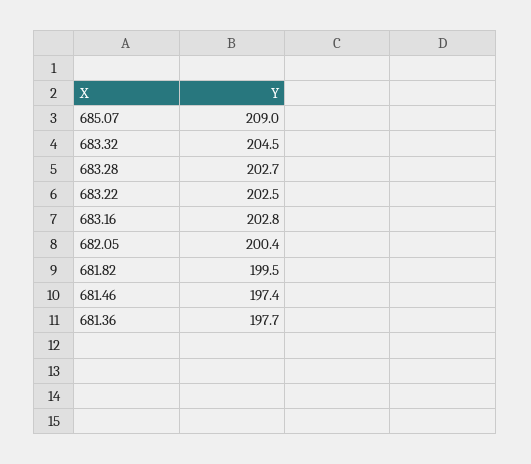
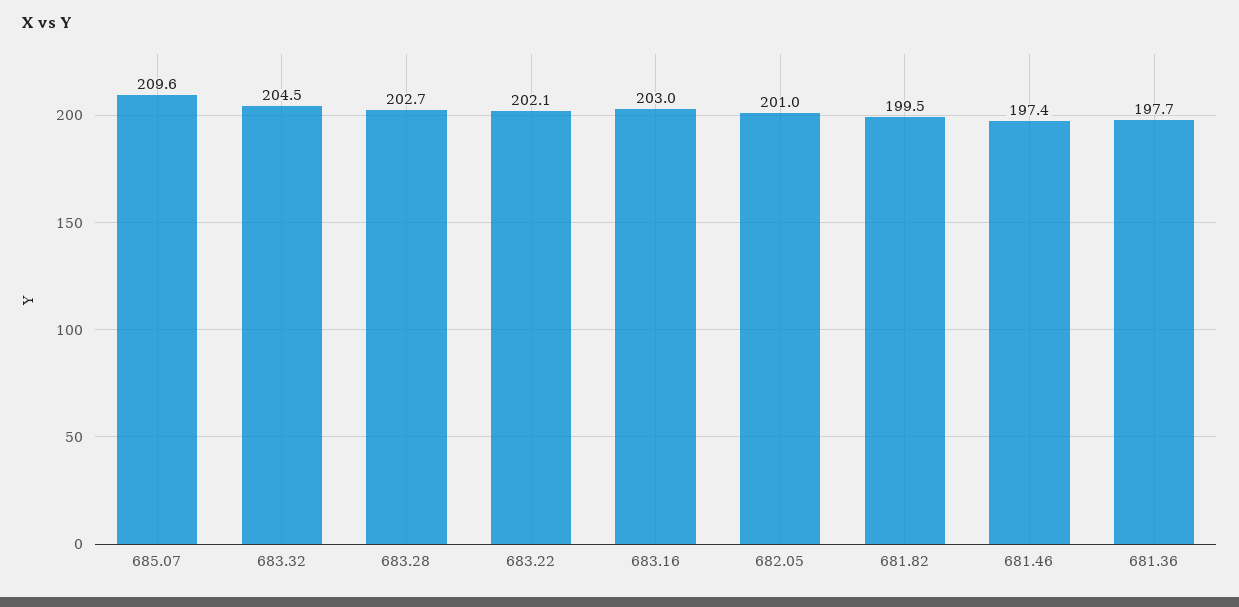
685.07: 209 -> 209.6
683.22: 202.5 -> 202.1
683.16: 202.8 -> 203
682.05: 200.4 -> 201

